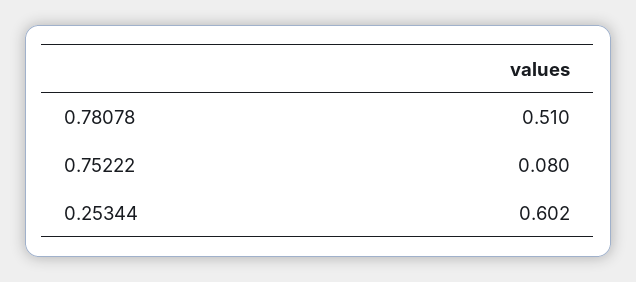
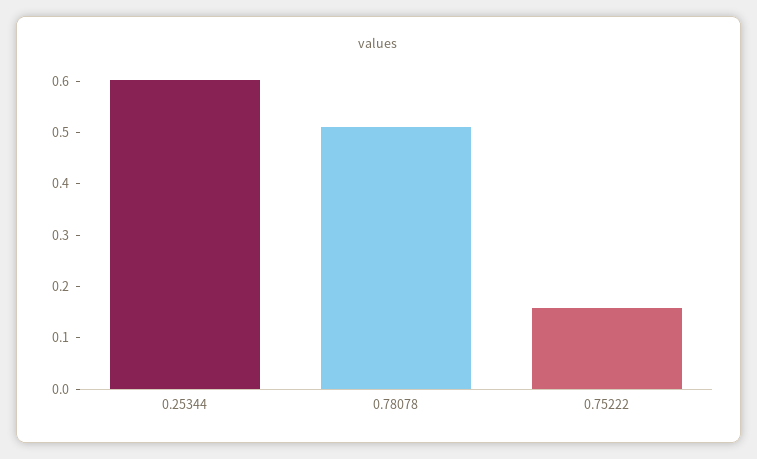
0.75222: 0.08 -> 0.16

